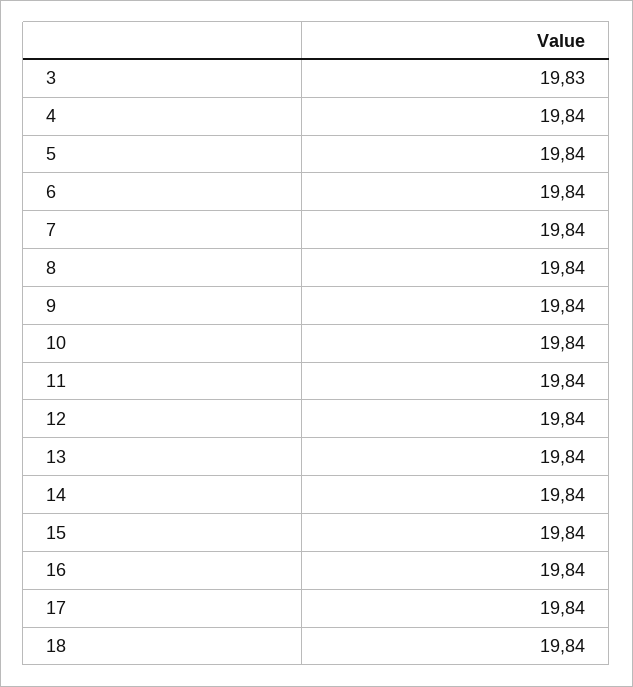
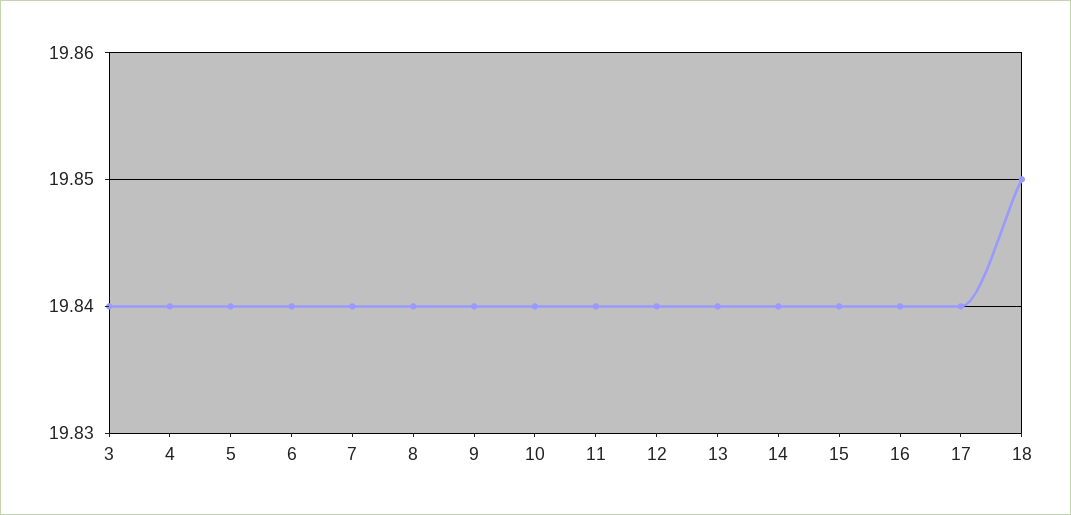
3: 19.83 -> 19.84
18: 19.84 -> 19.85

